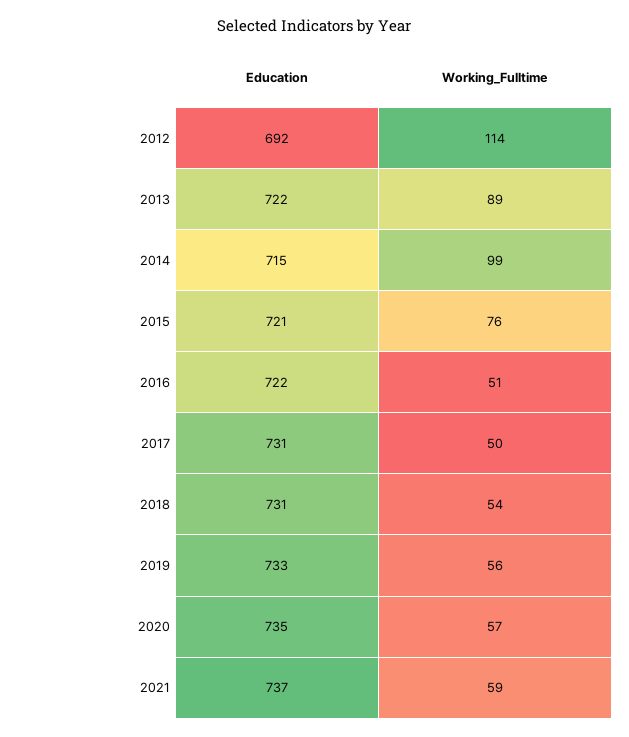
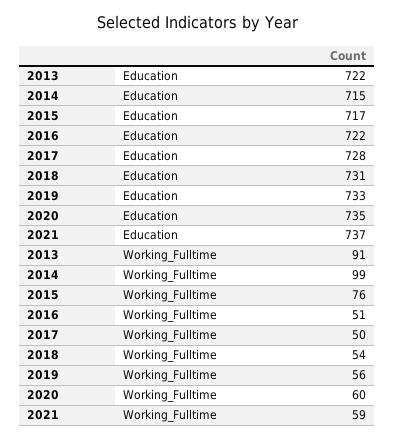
Education, 2012: 692 -> none
Working_Fulltime, 2012: 114 -> none
Working_Fulltime, 2013: 89 -> 91
Education, 2015: 721 -> 717
Education, 2017: 731 -> 728
Working_Fulltime, 2020: 57 -> 60

